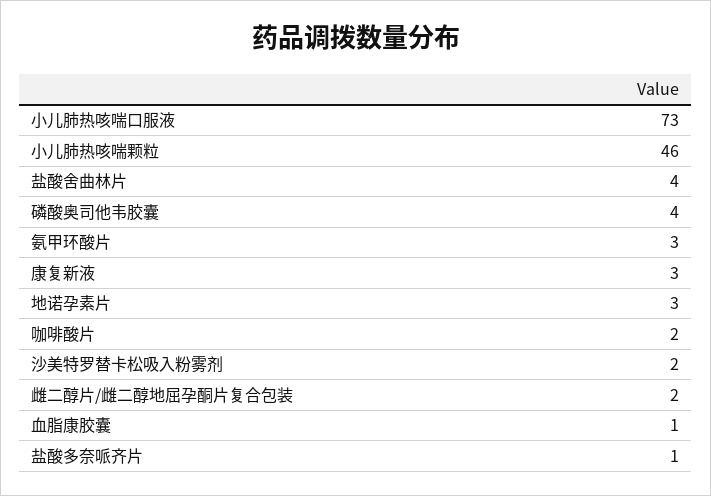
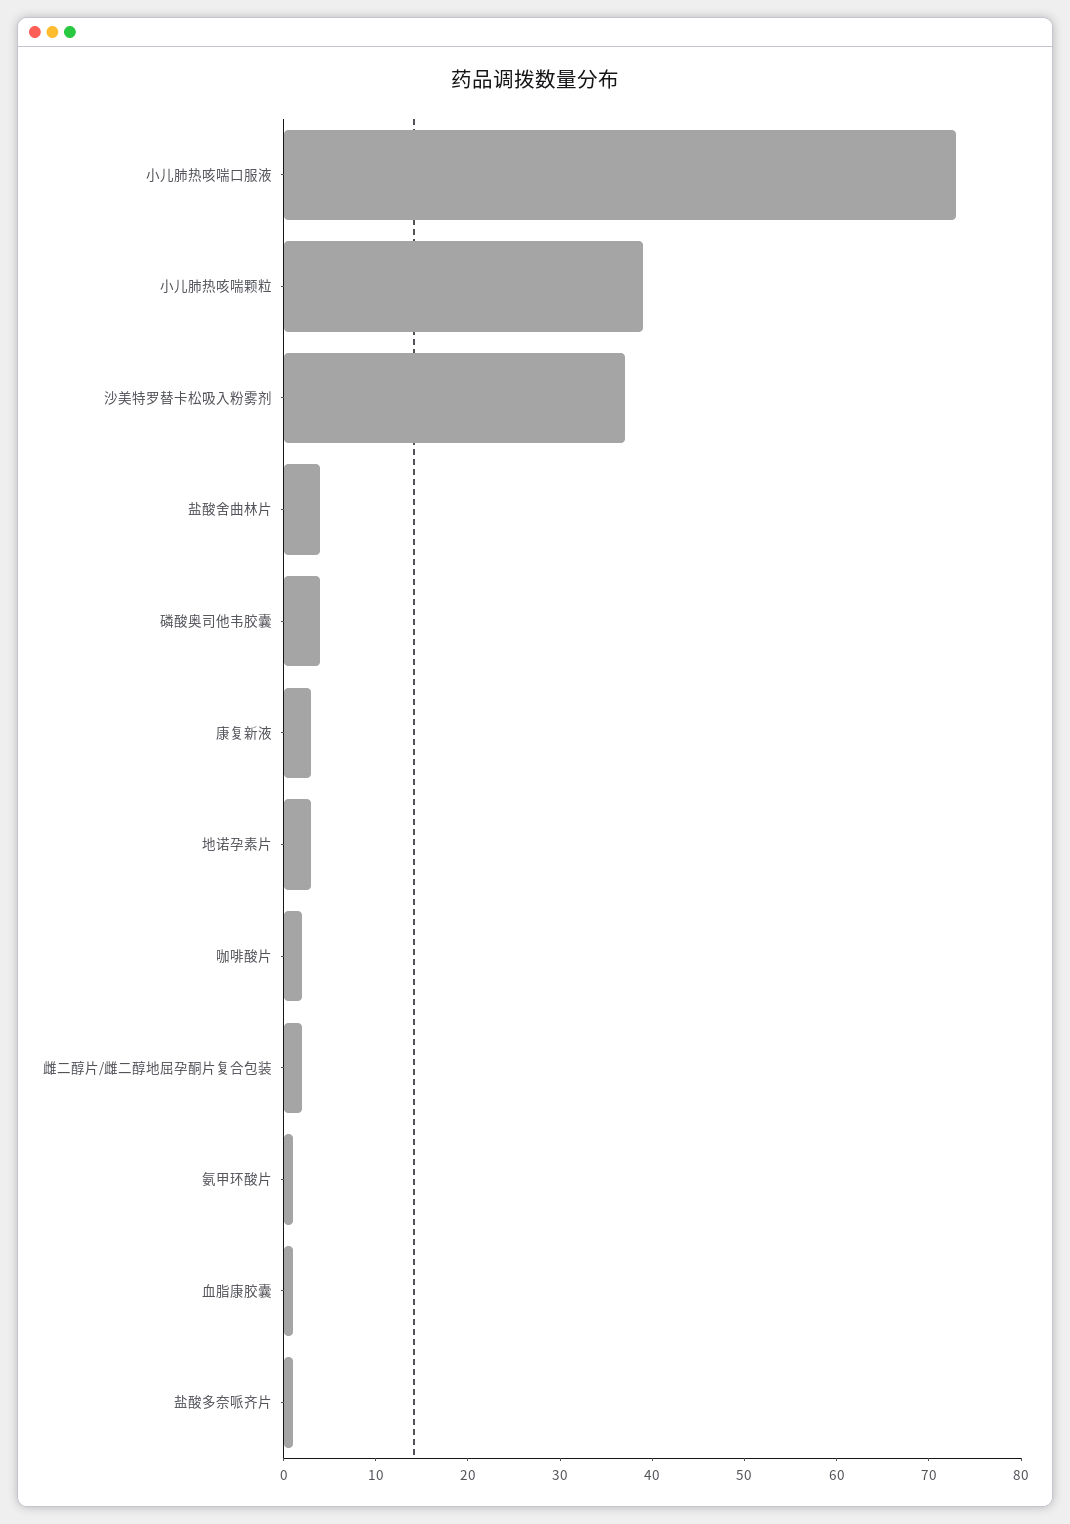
小儿肺热咳喘颗粒: 46 -> 39
氨甲环酸片: 3 -> 1
沙美特罗替卡松吸入粉雾剂: 2 -> 37

